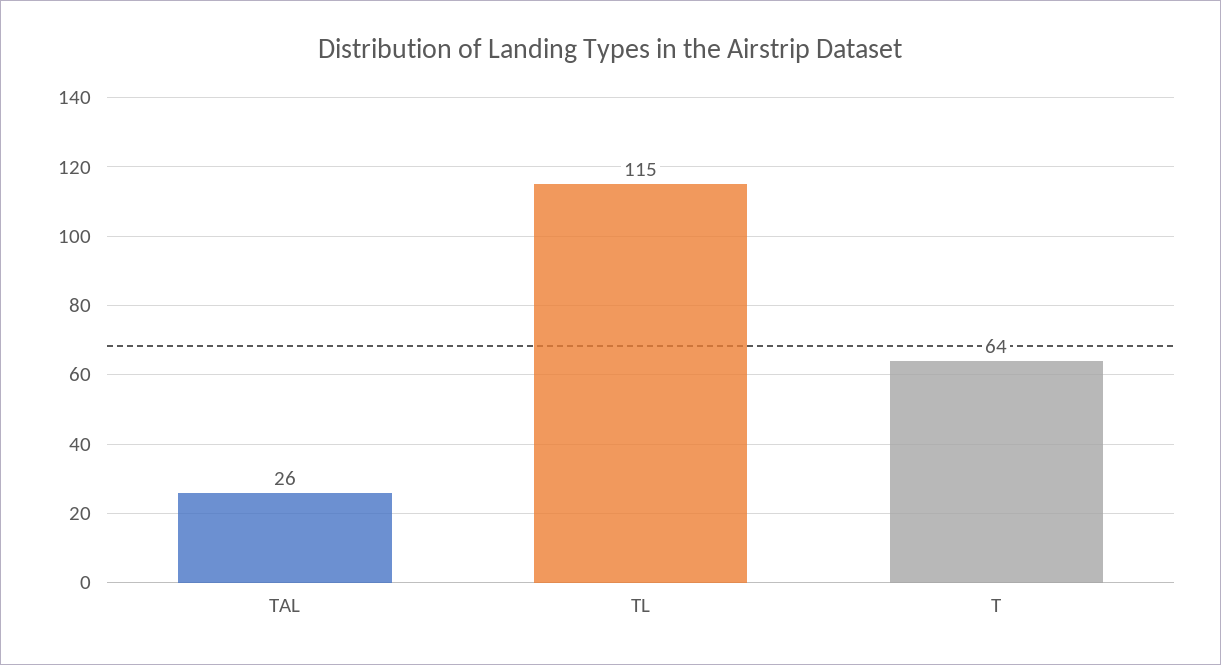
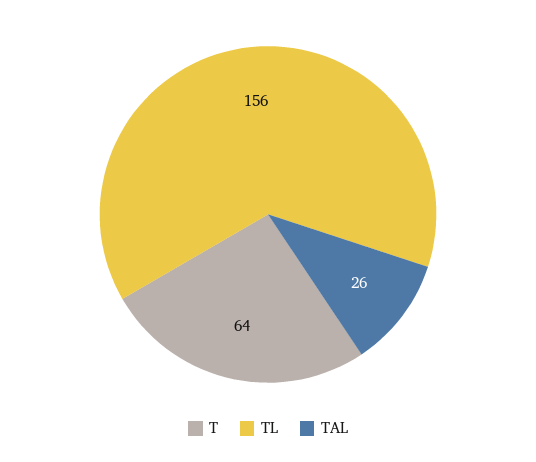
TL: 115 -> 156

